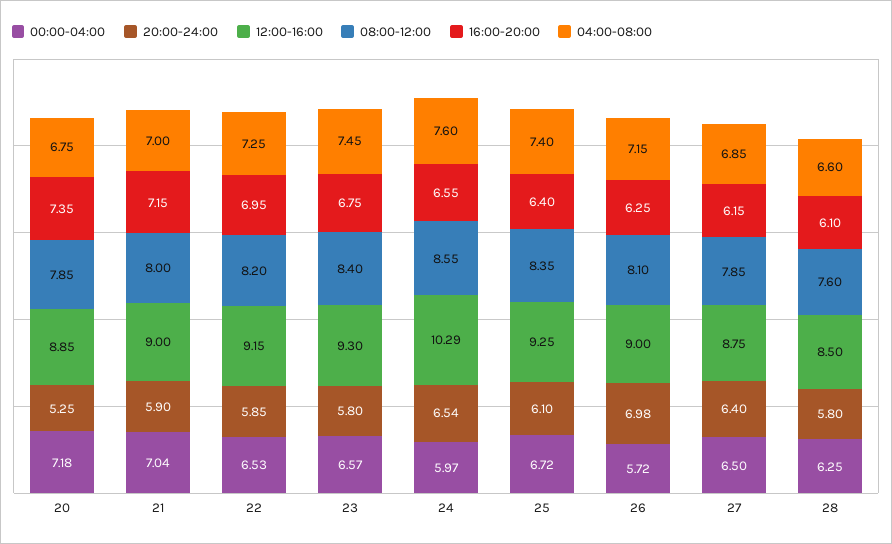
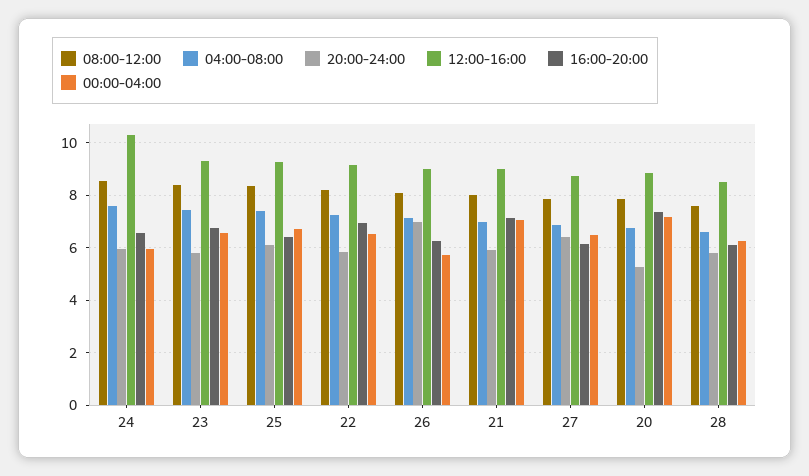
20:00-24:00, 24: 6.54 -> 6

